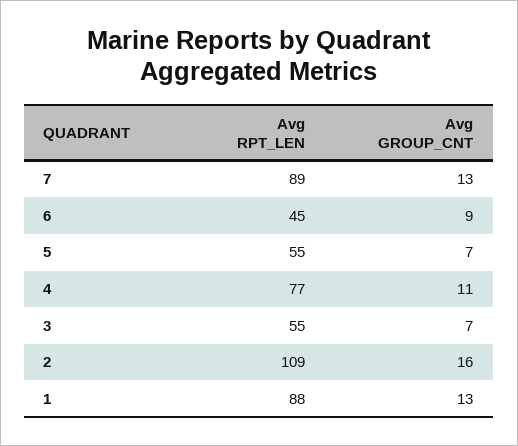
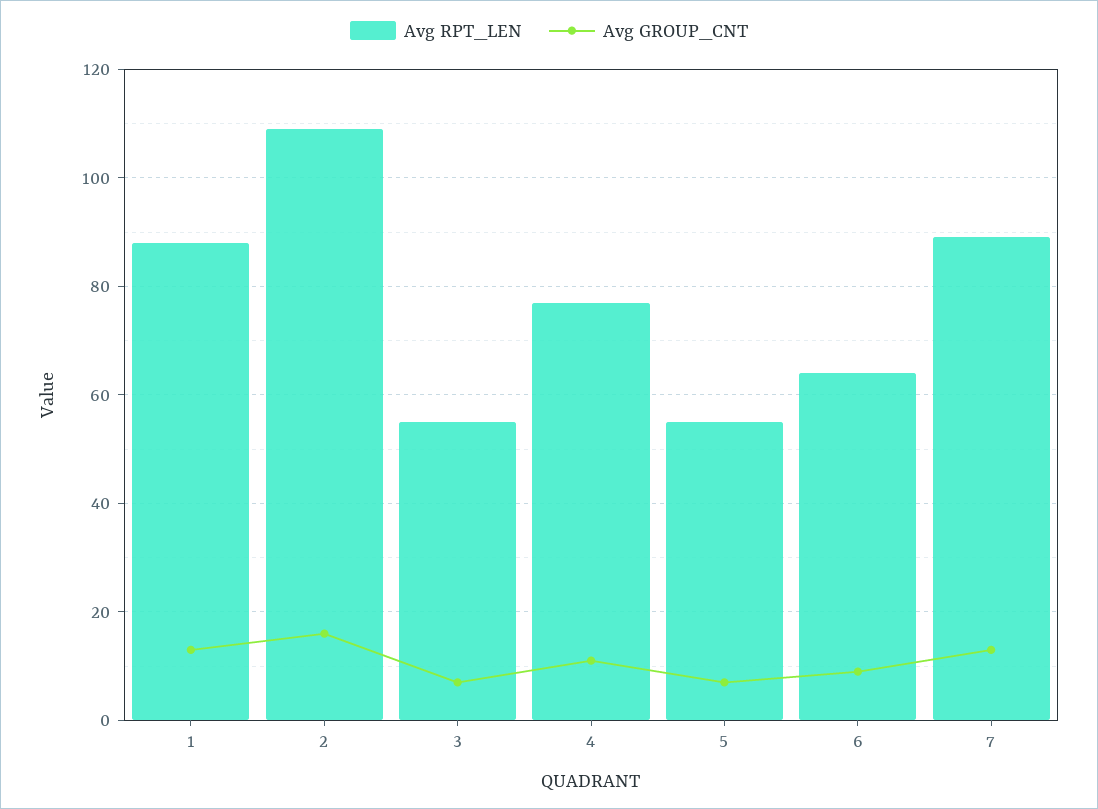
Avg RPT_LEN, 6: 45 -> 65

